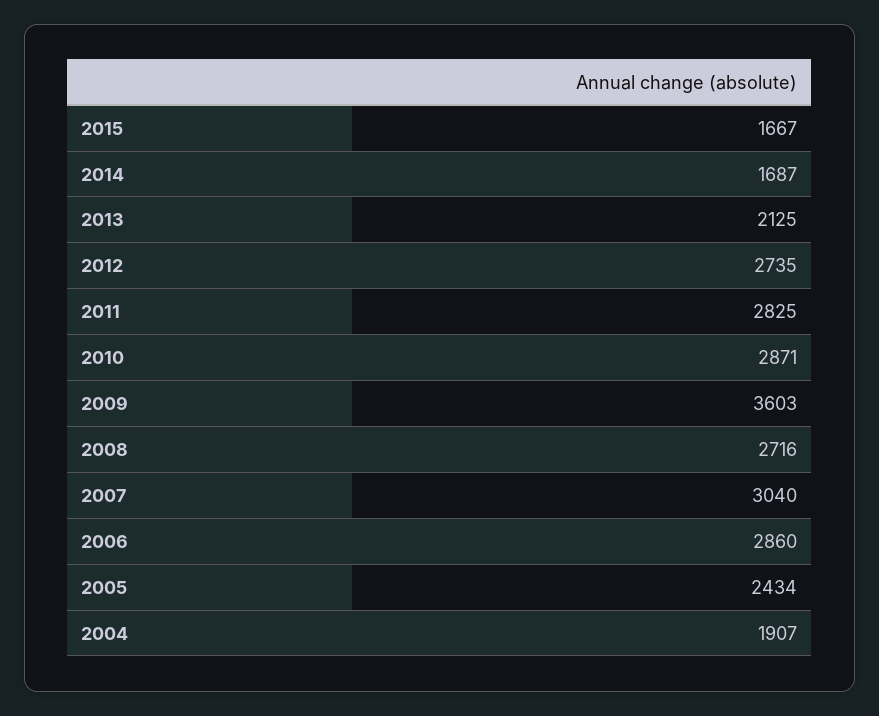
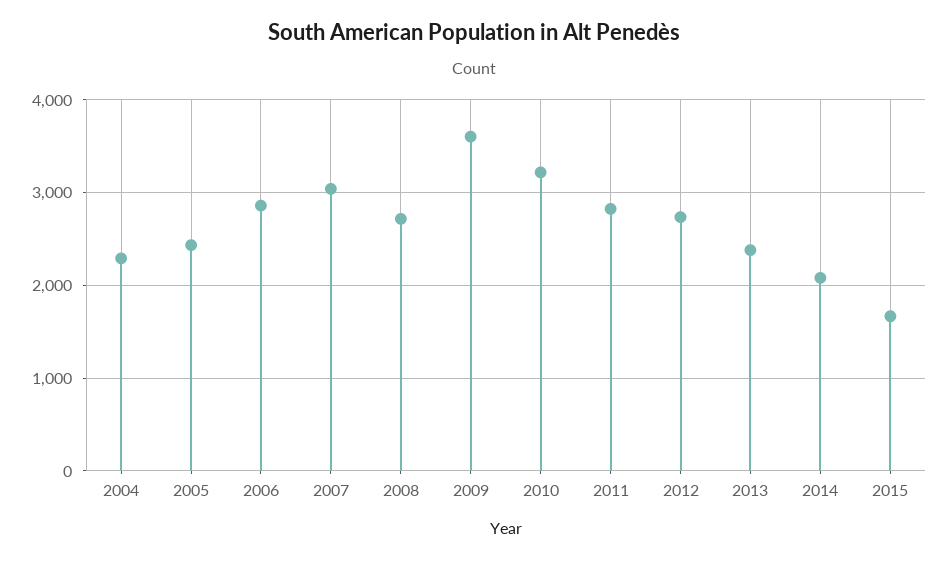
2014: 1687 -> 2100
2013: 2125 -> 2400
2010: 2871 -> 3200
2004: 1907 -> 2300

